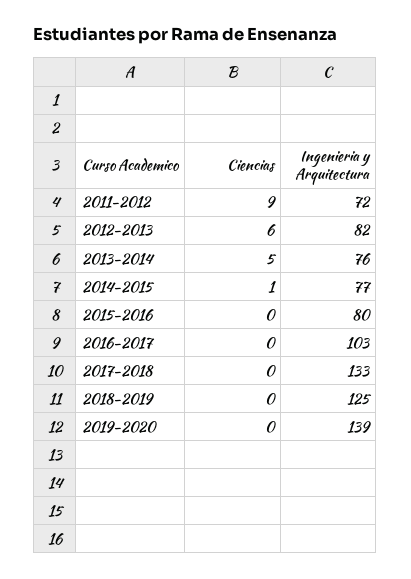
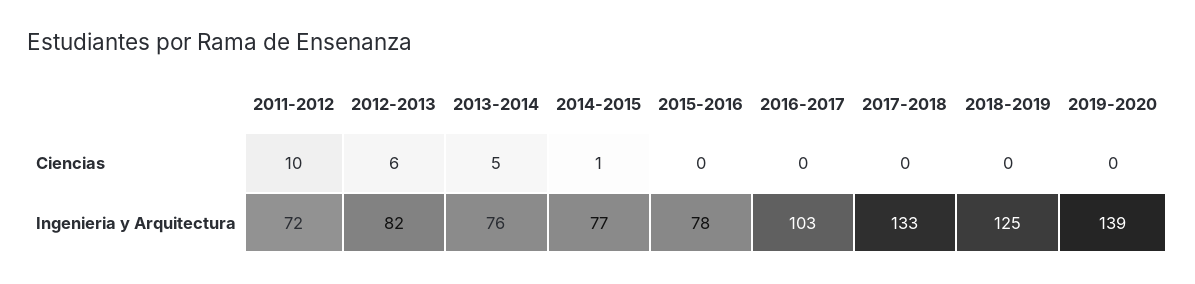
Ciencias, 2011-2012: 9 -> 10
Ingenieria y Arquitectura, 2015-2016: 80 -> 78

